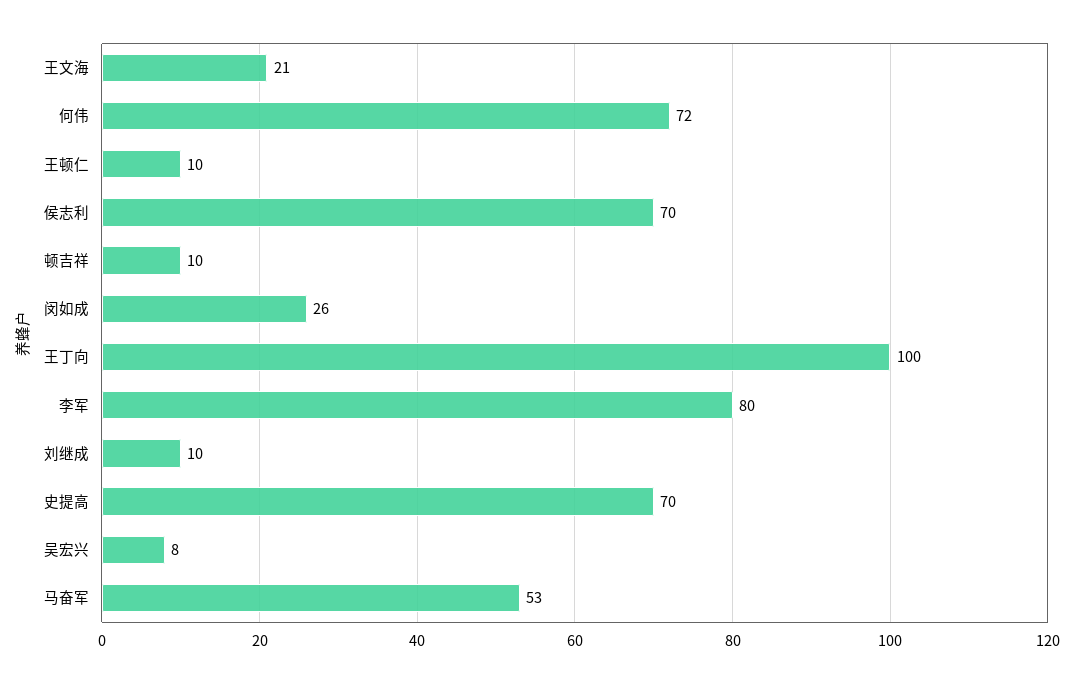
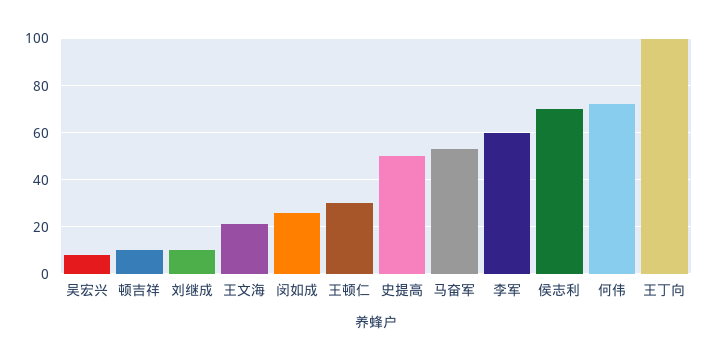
王顿仁: 10 -> 30
李军: 80 -> 60
史提高: 70 -> 50

